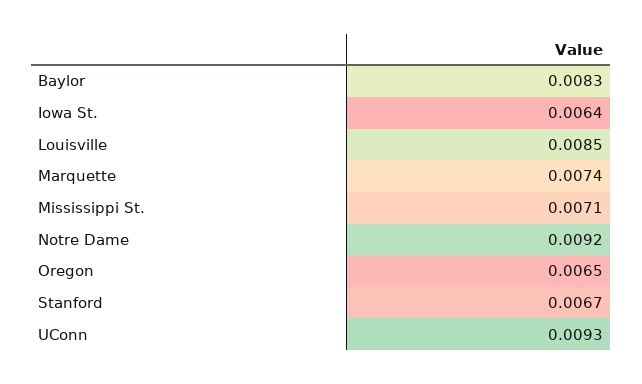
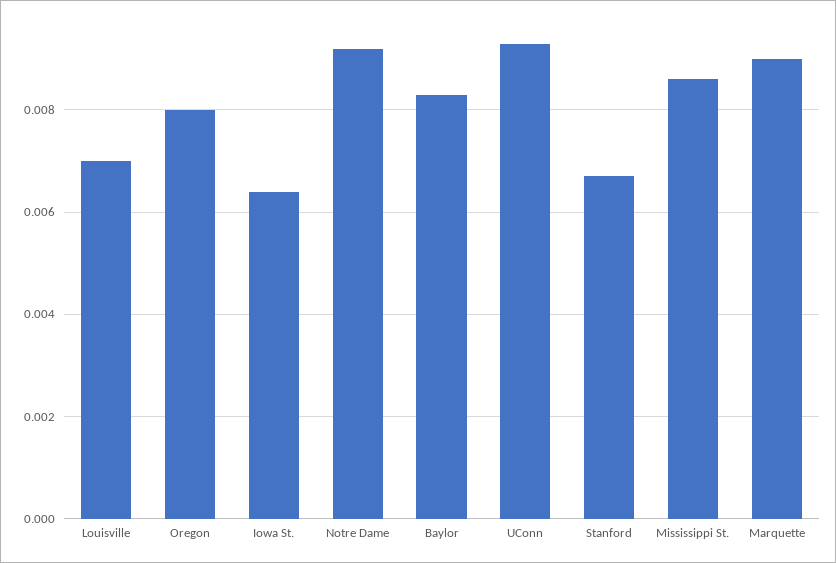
Louisville: 0.0085 -> 0.007
Marquette: 0.0074 -> 0.009
Mississippi St.: 0.0071 -> 0.0085
Oregon: 0.0065 -> 0.008

